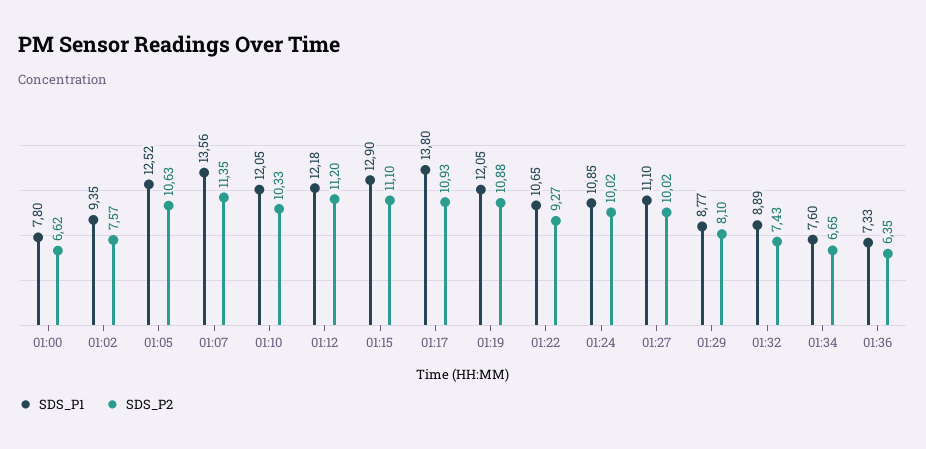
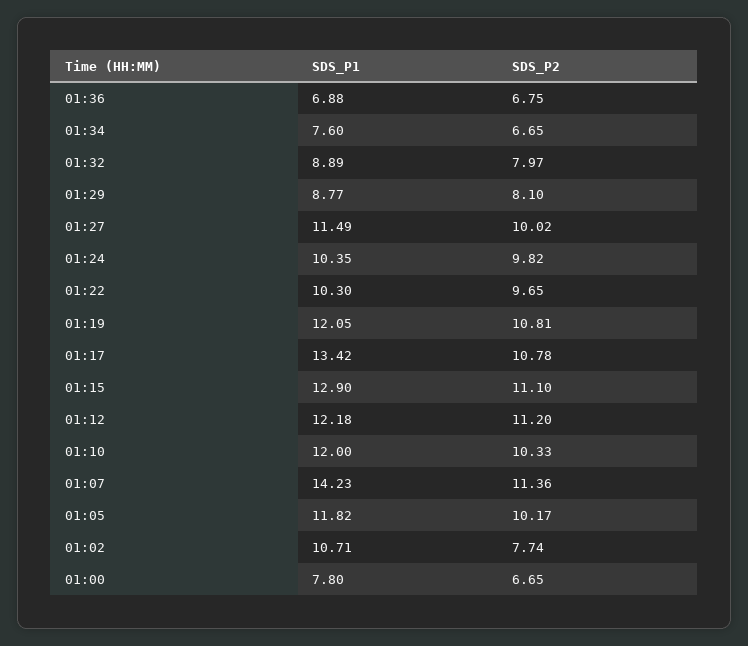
SDS_P2, 01:00: 6.62 -> 6.65
SDS_P1, 01:02: 9.35 -> 10.71
SDS_P2, 01:02: 7.57 -> 7.74
SDS_P1, 01:05: 12.52 -> 11.82
SDS_P2, 01:05: 10.63 -> 10.17
SDS_P1, 01:07: 13.56 -> 14.23
SDS_P2, 01:07: 11.35 -> 11.36
SDS_P1, 01:10: 12.05 -> 12
SDS_P1, 01:17: 13.8 -> 13.42
SDS_P2, 01:17: 10.93 -> 10.78
SDS_P2, 01:19: 10.88 -> 10.81
SDS_P1, 01:22: 10.65 -> 10.3
SDS_P2, 01:22: 9.27 -> 9.65
SDS_P1, 01:24: 10.85 -> 10.35
SDS_P2, 01:24: 10.02 -> 9.82
SDS_P1, 01:27: 11.1 -> 11.49
SDS_P2, 01:32: 7.43 -> 7.97
SDS_P1, 01:36: 7.33 -> 6.88
SDS_P2, 01:36: 6.35 -> 6.75

